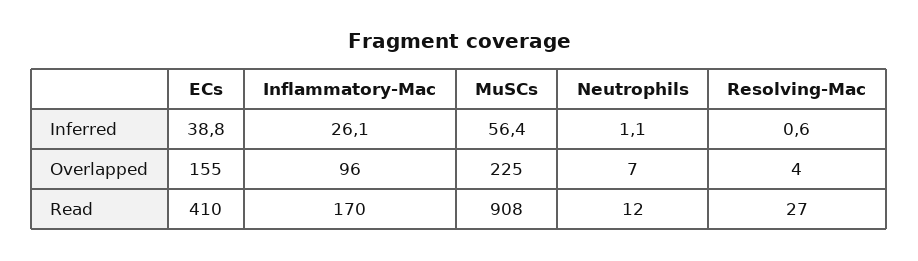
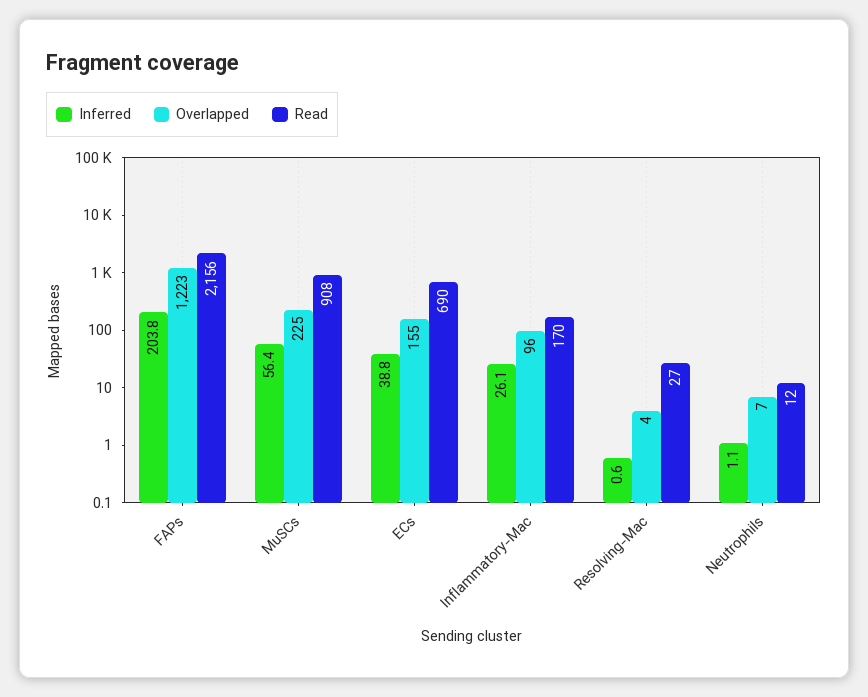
Read, ECs: 410 -> 690
Inferred, FAPs: none -> 203.8
Overlapped, FAPs: none -> 1223
Read, FAPs: none -> 2156

